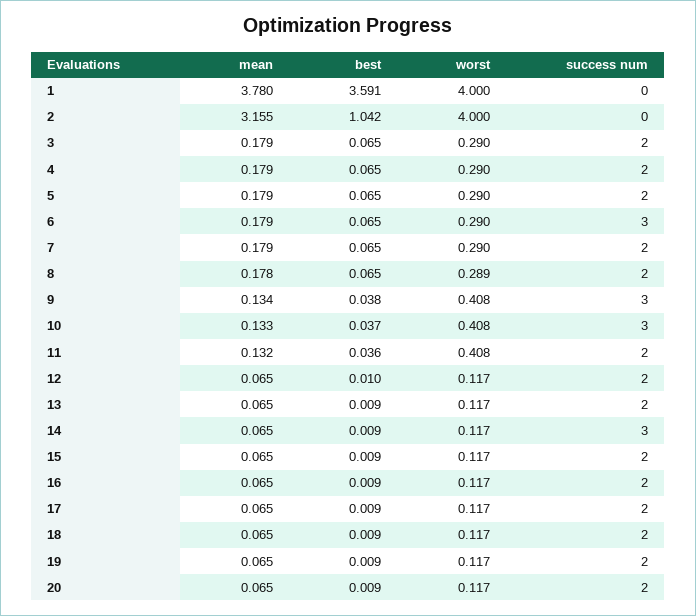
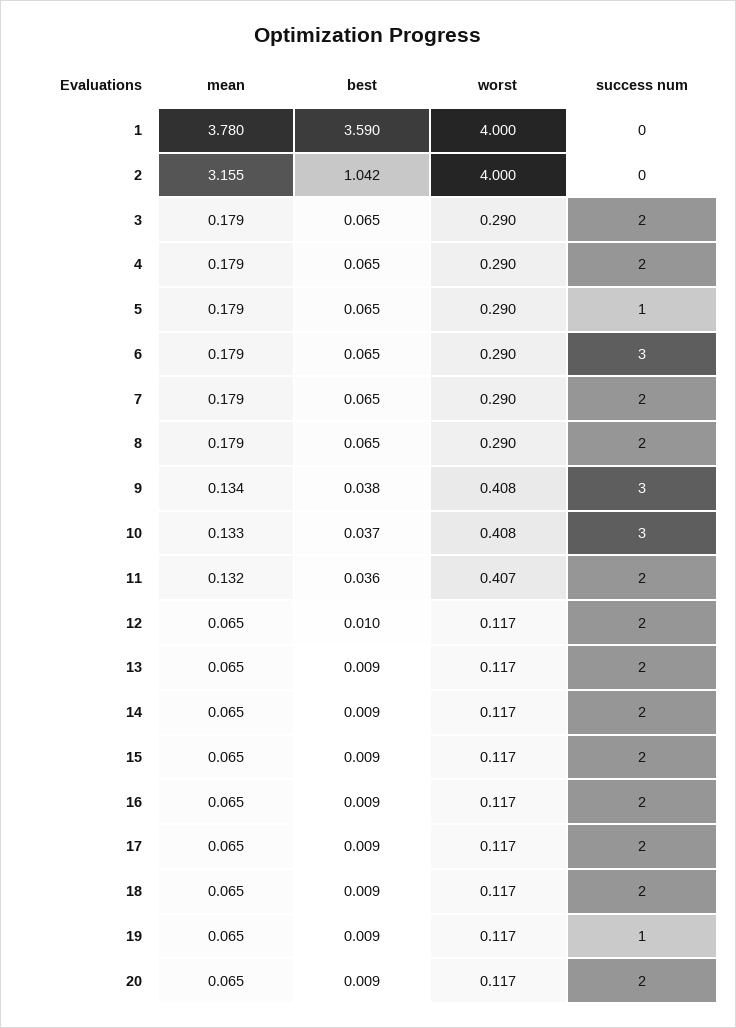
best, 1: 3.591 -> 3.59
success num, 5: 2 -> 1
mean, 8: 0.178 -> 0.179
worst, 8: 0.289 -> 0.29
worst, 11: 0.408 -> 0.407
success num, 14: 3 -> 2
success num, 19: 2 -> 1

